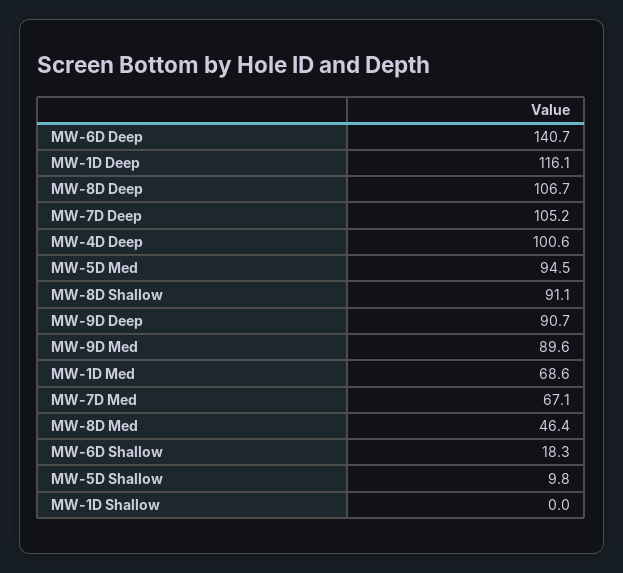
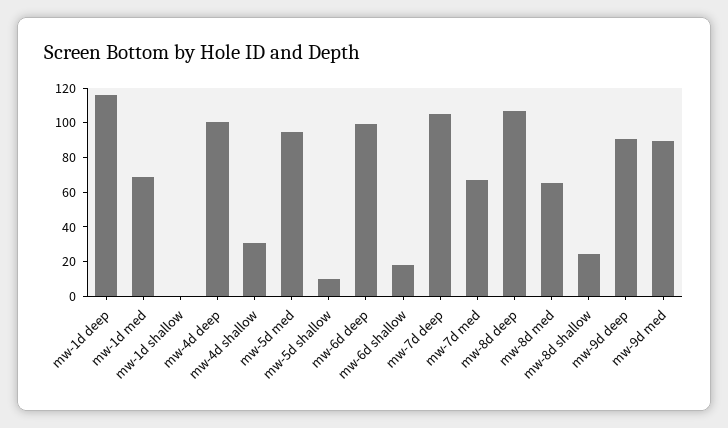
MW-6D Deep: 140.7 -> 100
MW-8D Shallow: 91.1 -> 25
MW-8D Med: 46.4 -> 65
mw-4d shallow: none -> 30

